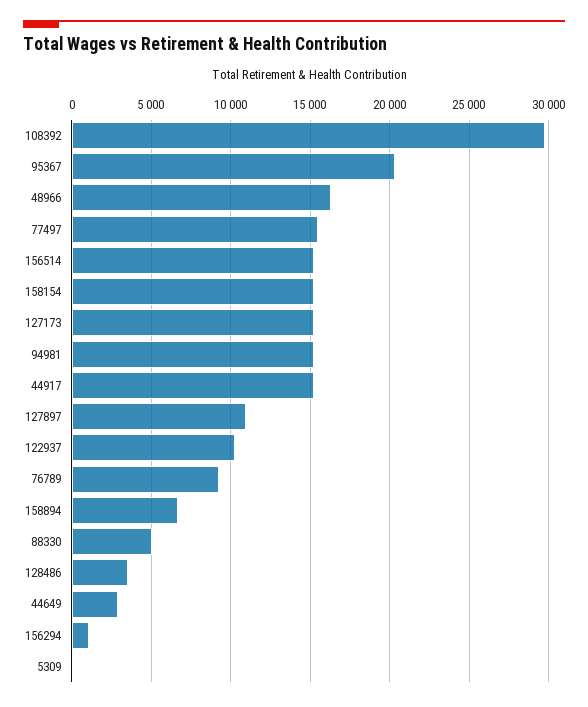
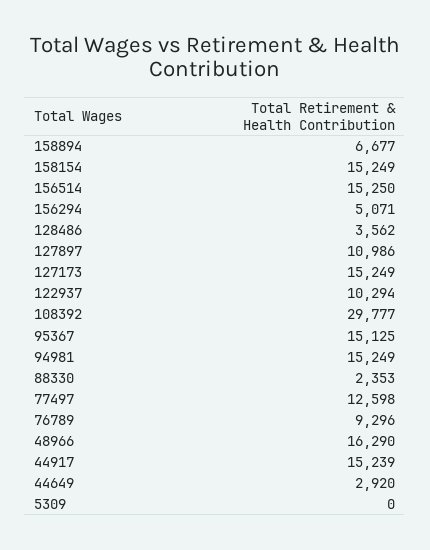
95367: 20500 -> 15125
77497: 15500 -> 12598
88330: 5000 -> 2353
156294: 1000 -> 5071

